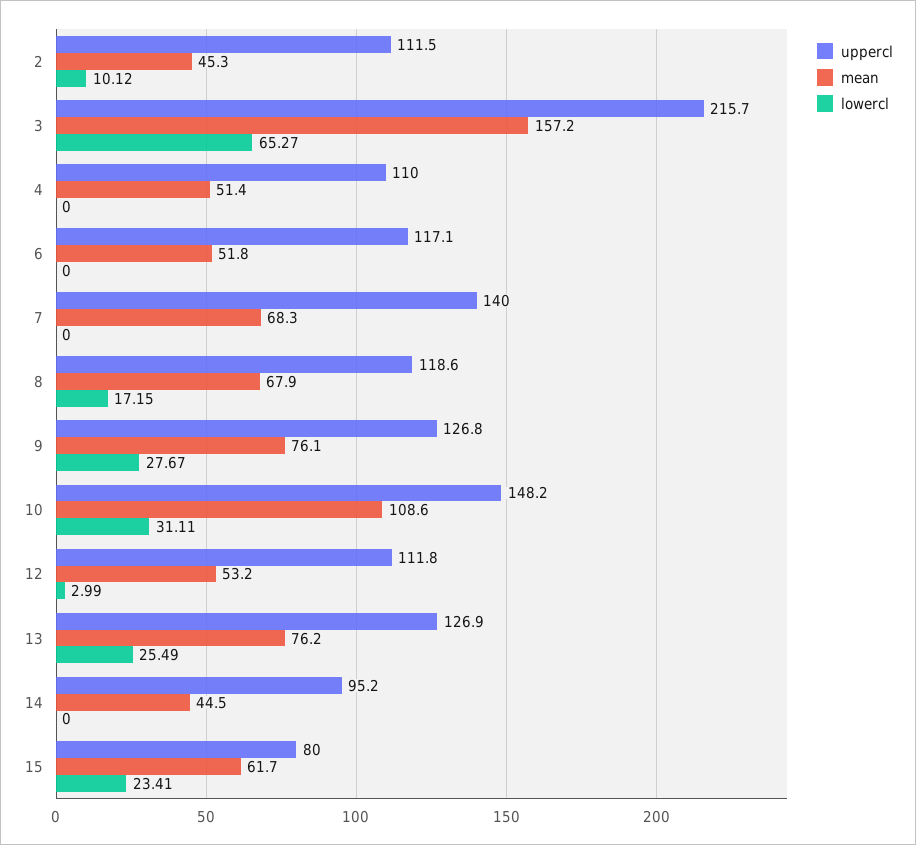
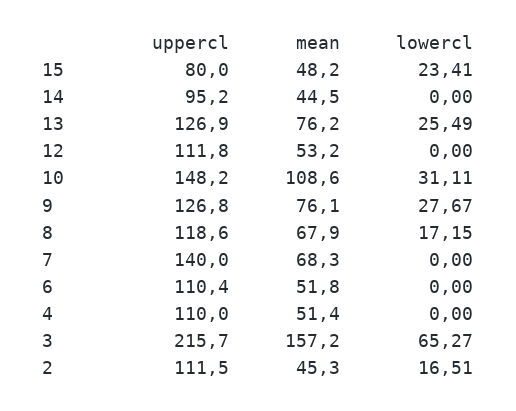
lowercl, 2: 10.12 -> 16.51
uppercl, 6: 117.1 -> 110.4
lowercl, 12: 2.99 -> 0
mean, 15: 61.7 -> 48.2

